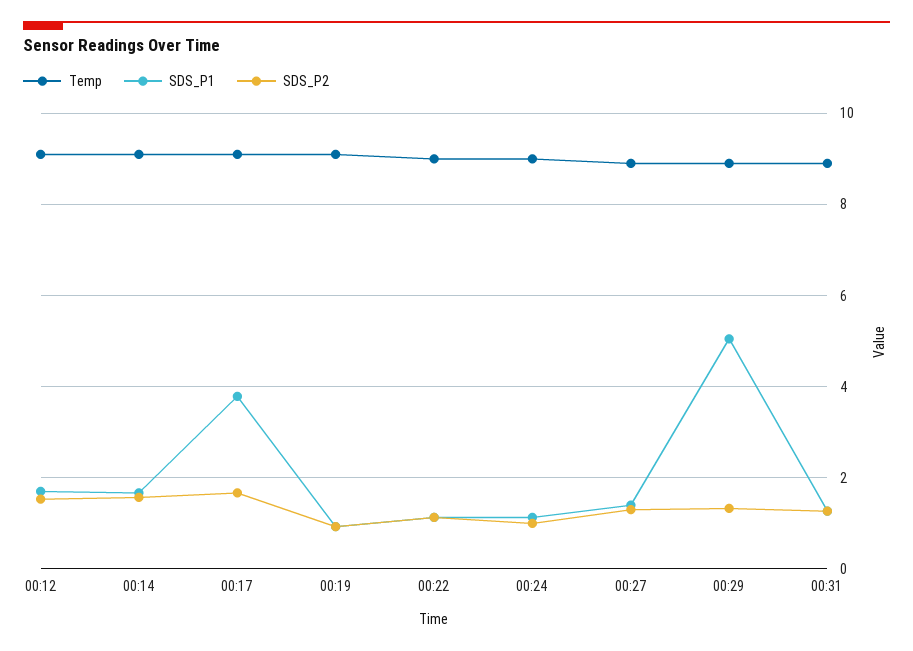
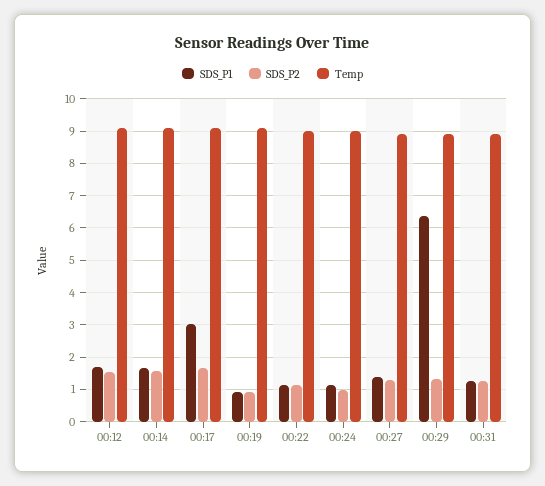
SDS_P1, 00:17: 3.8 -> 3
SDS_P1, 00:29: 5 -> 6.4

